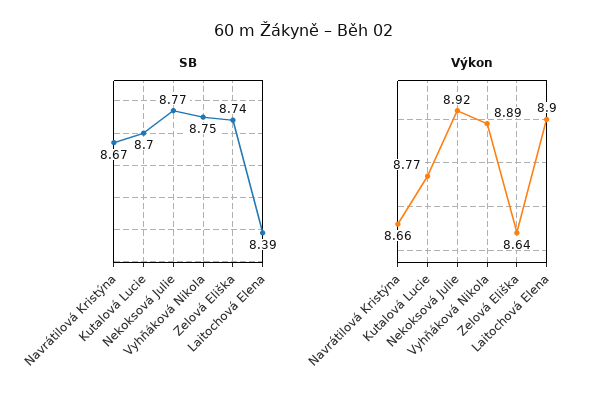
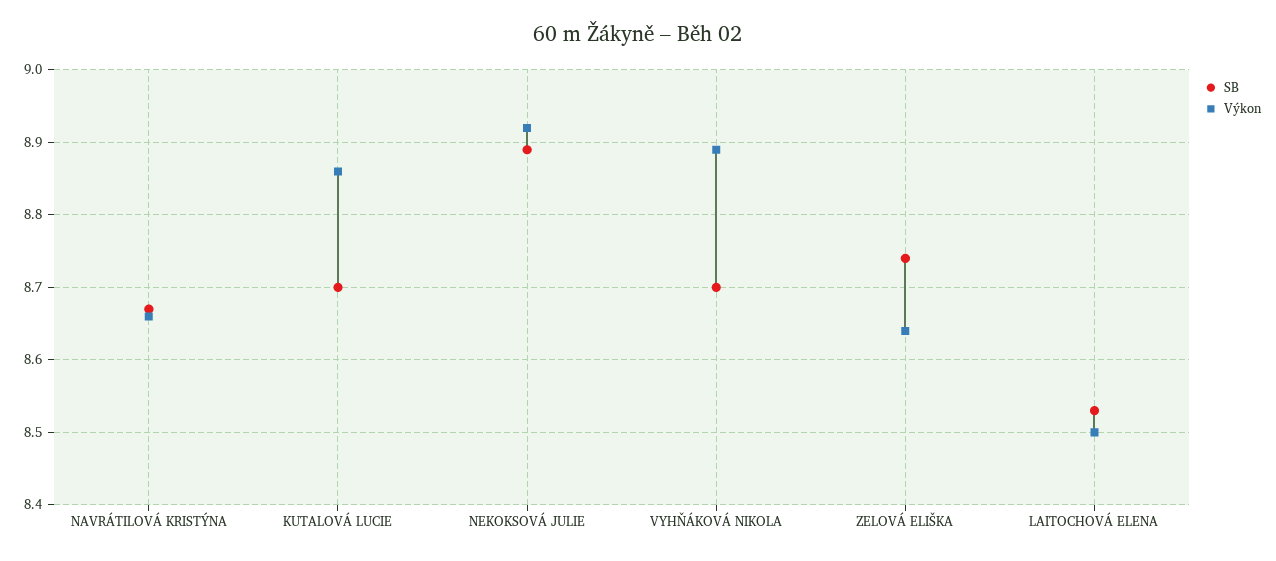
SB, Nekoksová Julie: 8.77 -> 8.89
SB, Vyhňáková Nikola: 8.75 -> 8.7
SB, Laitochová Elena: 8.39 -> 8.53
Výkon, Kutalová Lucie: 8.77 -> 8.86
Výkon, Laitochová Elena: 8.9 -> 8.5

